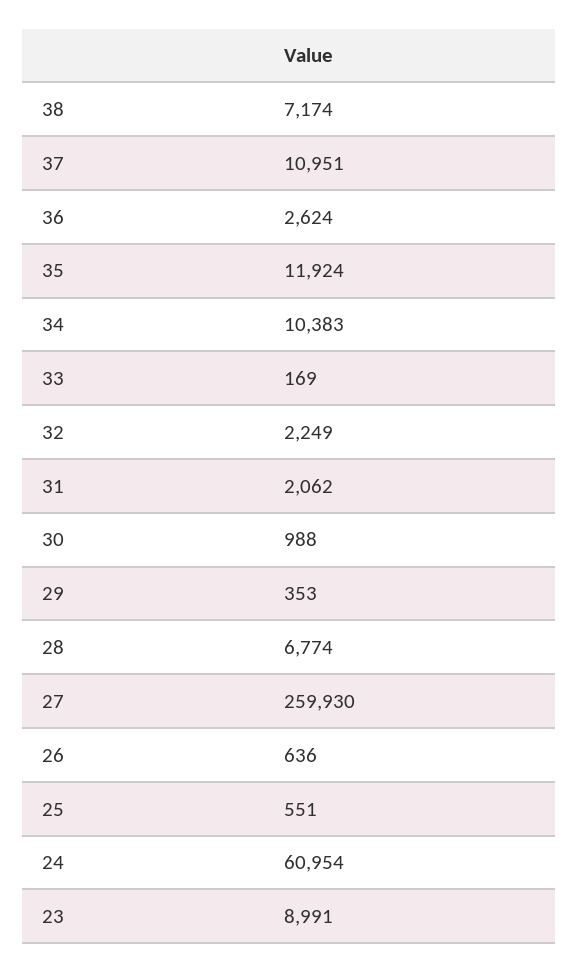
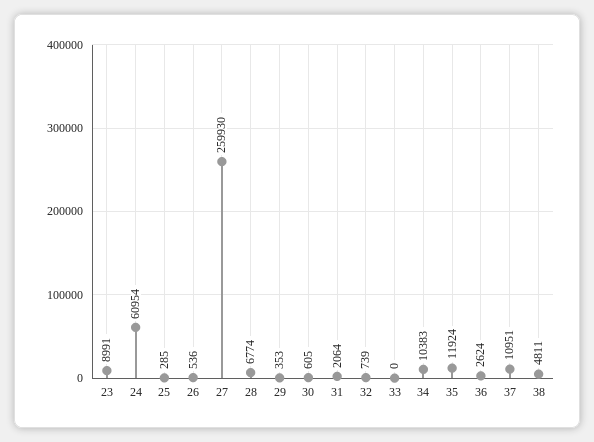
38: 7174 -> 4811
33: 169 -> 0
32: 2249 -> 739
31: 2062 -> 2064
30: 988 -> 605
26: 636 -> 536
25: 551 -> 285

